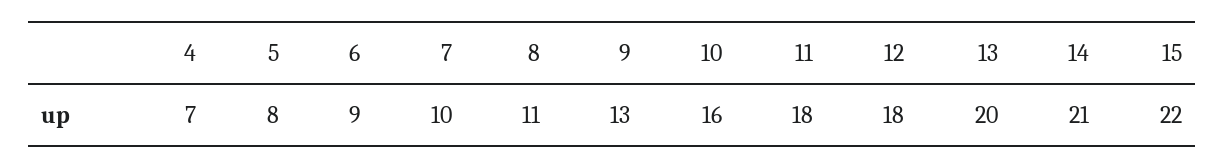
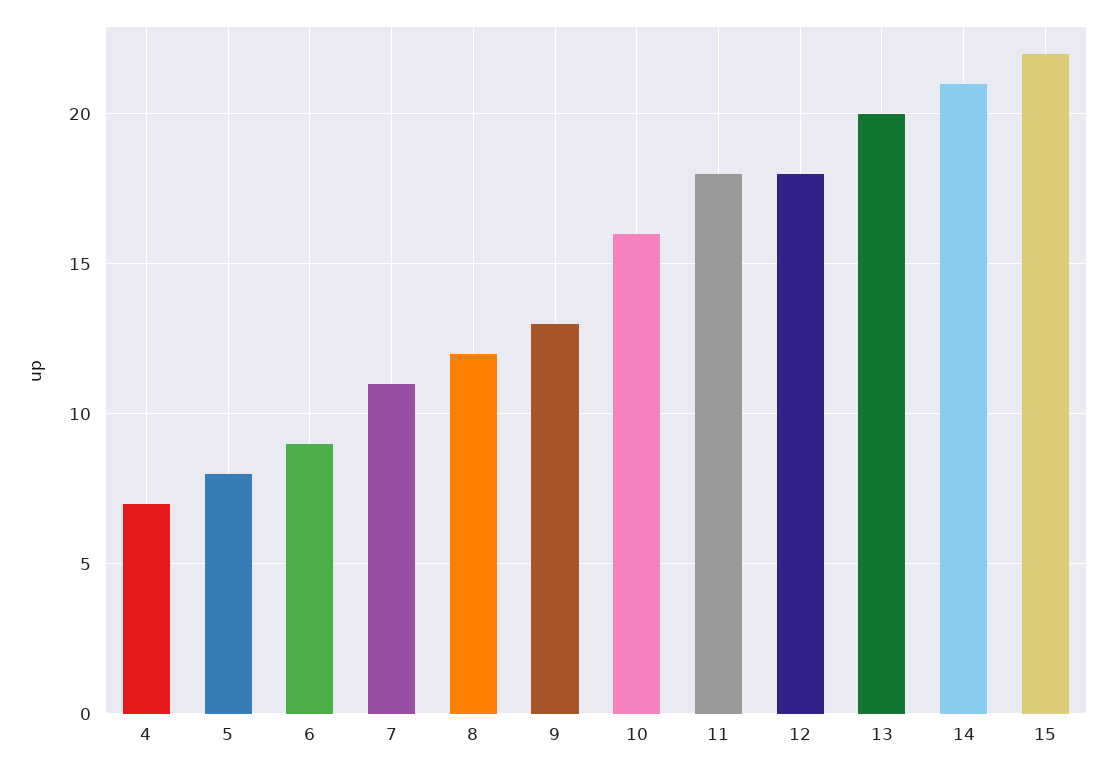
7: 10 -> 11
8: 11 -> 12

